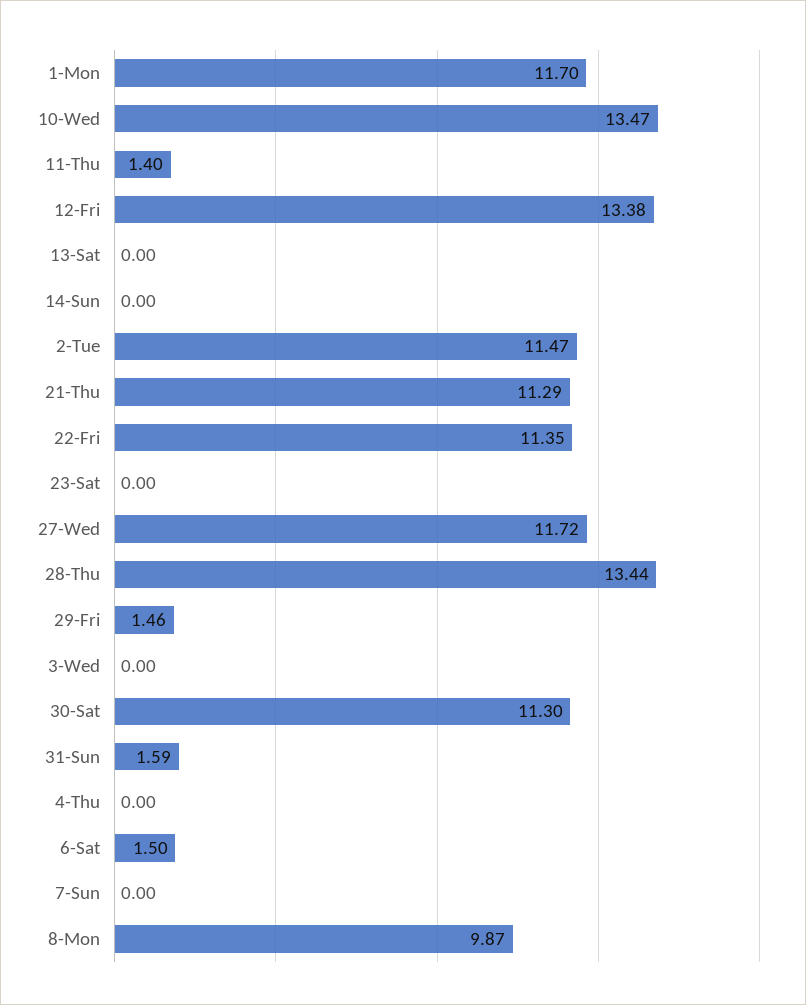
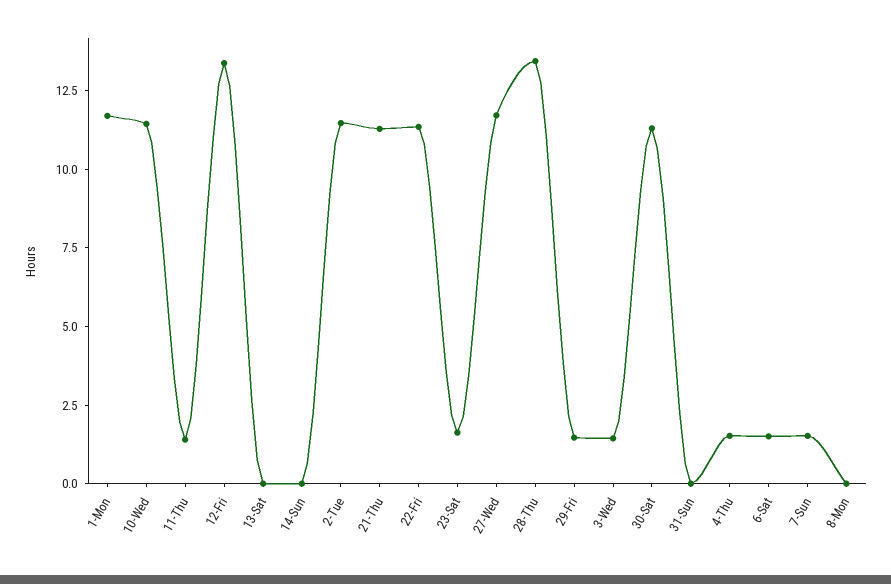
10-Wed: 13.47 -> 11.5
23-Sat: 0 -> 1.5
3-Wed: 0 -> 1.5
31-Sun: 1.59 -> 0
4-Thu: 0 -> 1.5
7-Sun: 0 -> 1.5
8-Mon: 9.87 -> 0

